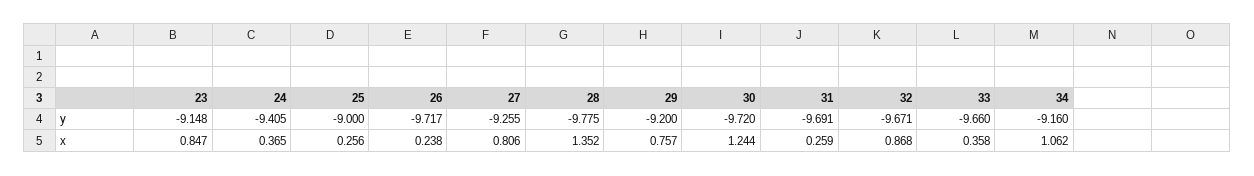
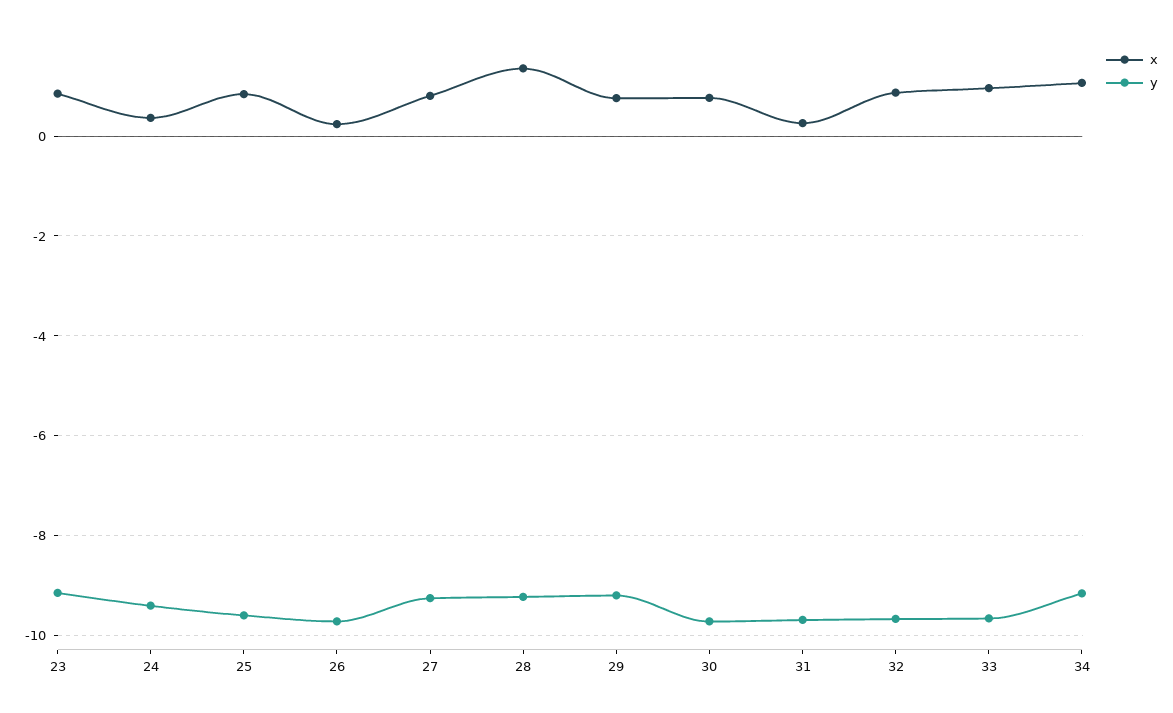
y, 25: -9 -> -9.6
y, 28: -9.775 -> -9.2
x, 25: 0.256 -> 0.8
x, 30: 1.244 -> 0.8
x, 33: 0.358 -> 1

